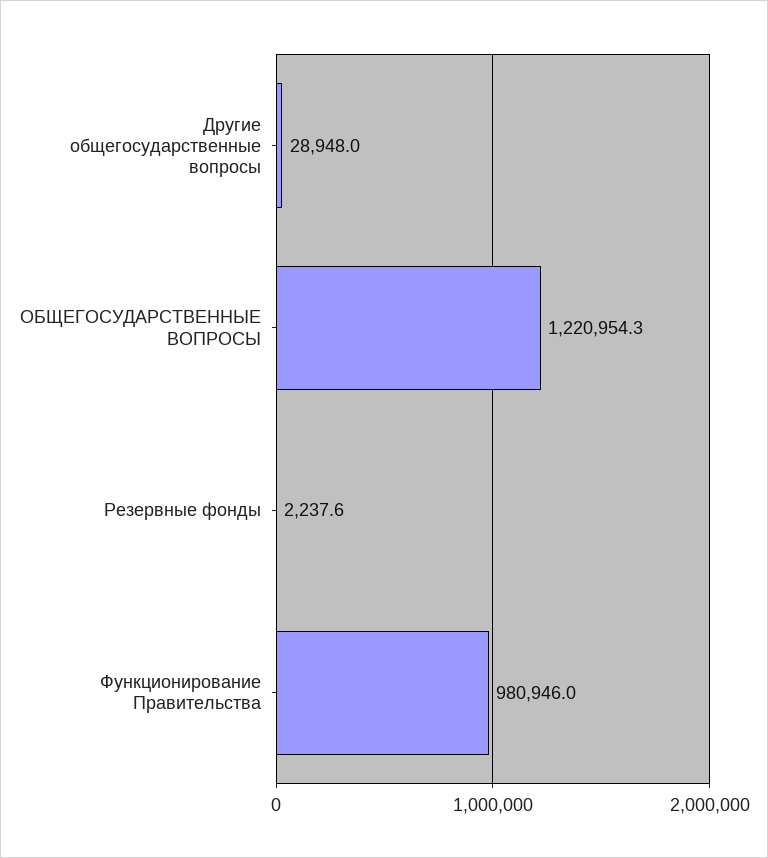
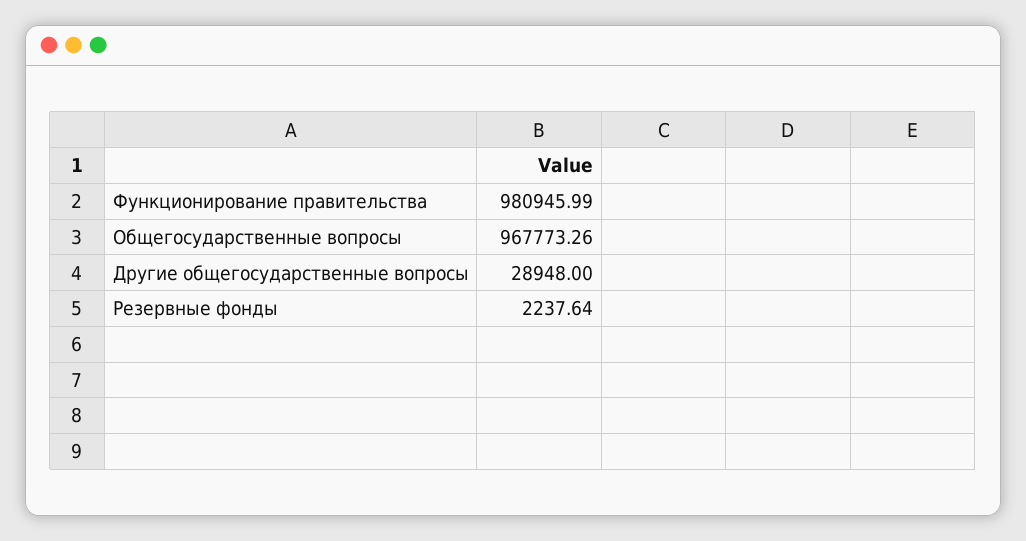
ОБЩЕГОСУДАРСТВЕННЫЕ ВОПРОСЫ: 1220954.3 -> 967773.26

